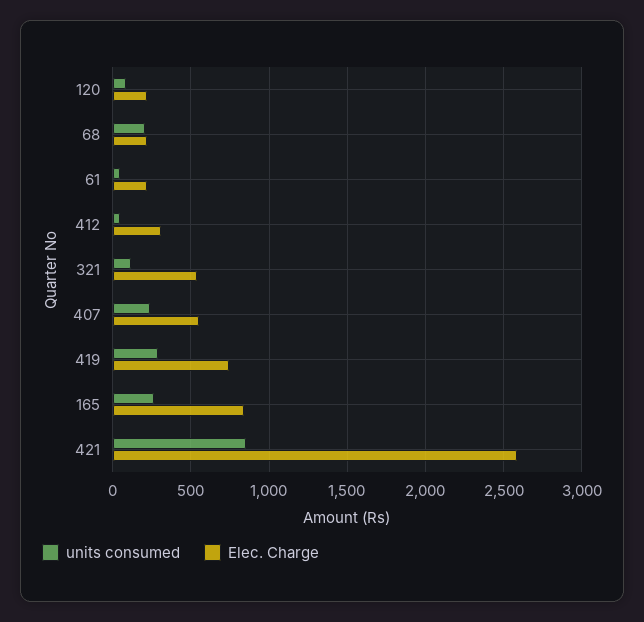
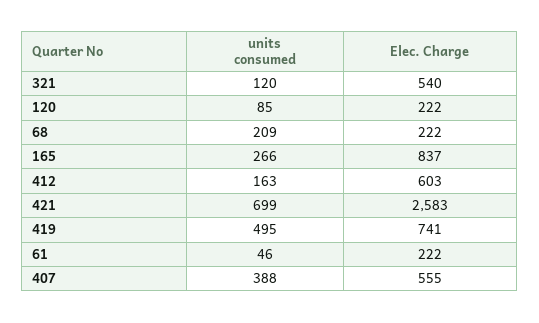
units consumed, 412: 50 -> 163
Elec. Charge, 412: 300 -> 603
units consumed, 407: 250 -> 388
units consumed, 419: 300 -> 495
units consumed, 421: 850 -> 699

